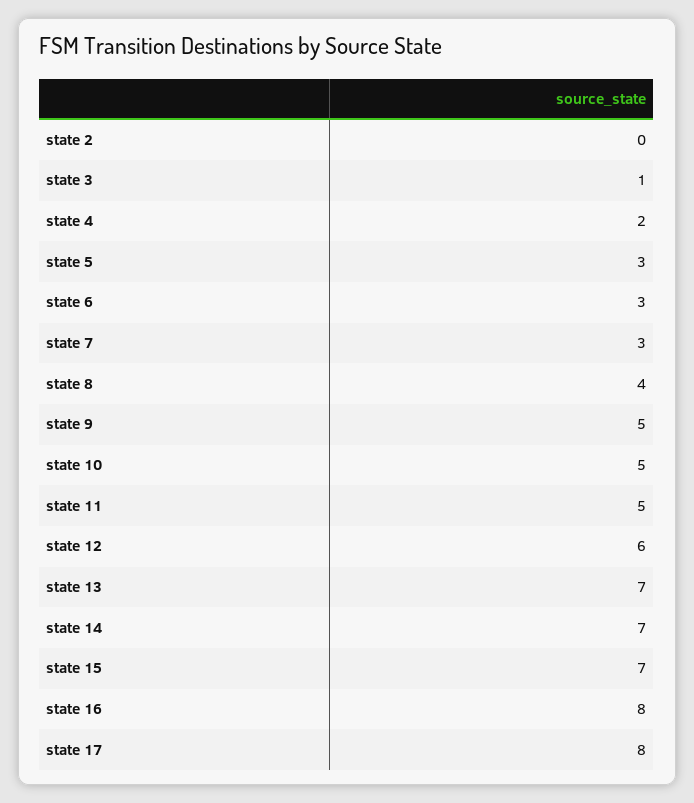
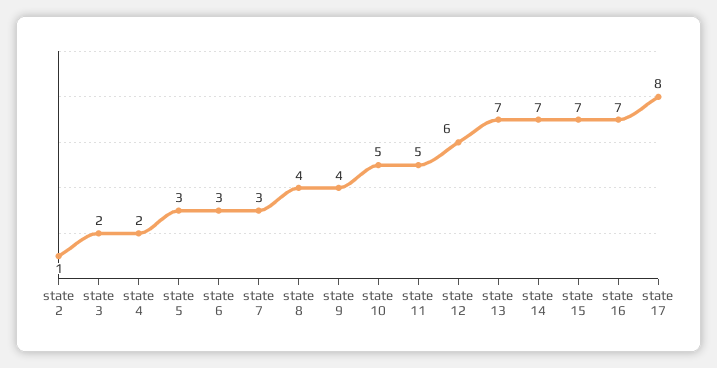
state 2: 0 -> 1
state 3: 1 -> 2
state 9: 5 -> 4
state 16: 8 -> 7

